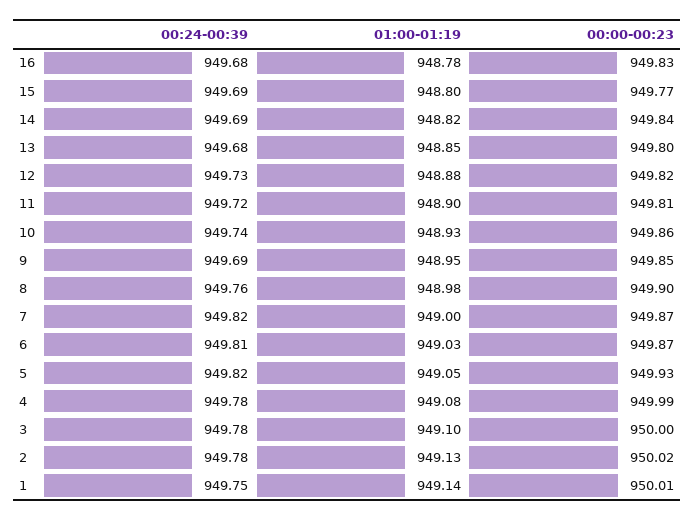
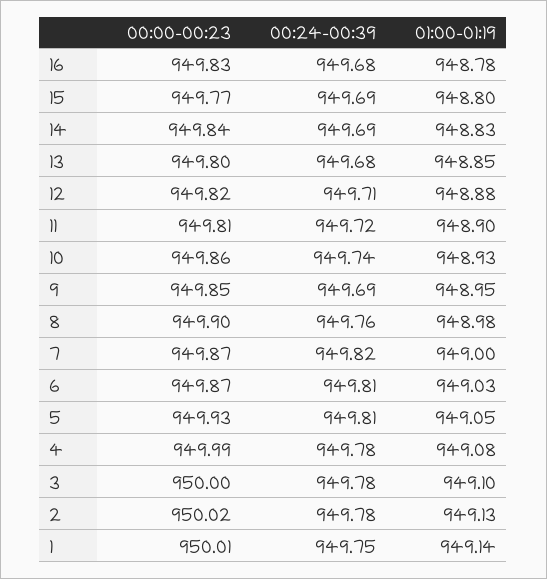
01:00-01:19, 14: 948.82 -> 948.83
00:24-00:39, 12: 949.73 -> 949.71
00:24-00:39, 5: 949.82 -> 949.81

